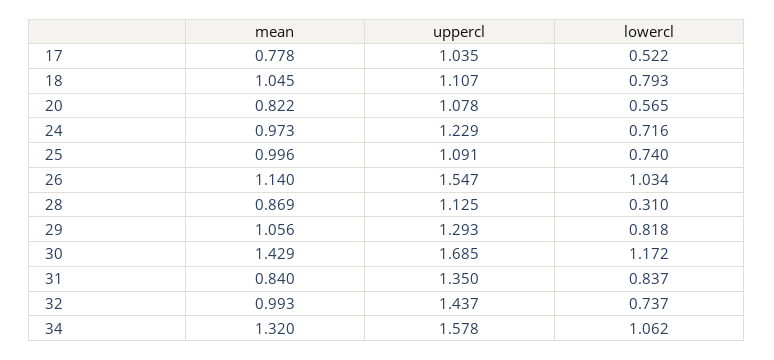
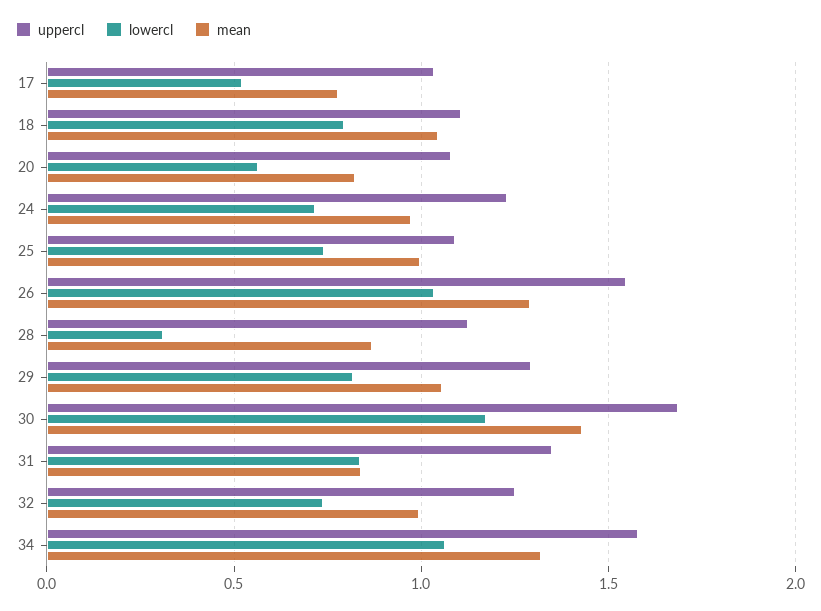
mean, 26: 1.14 -> 1.3
uppercl, 32: 1.437 -> 1.25

